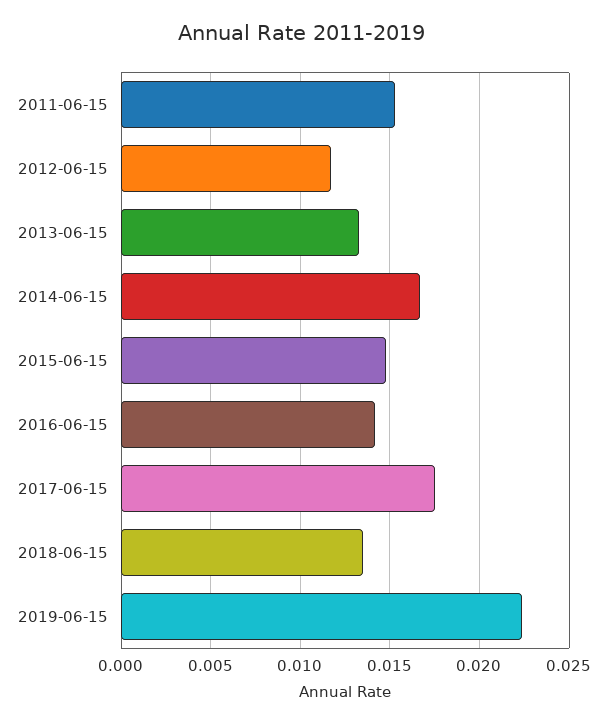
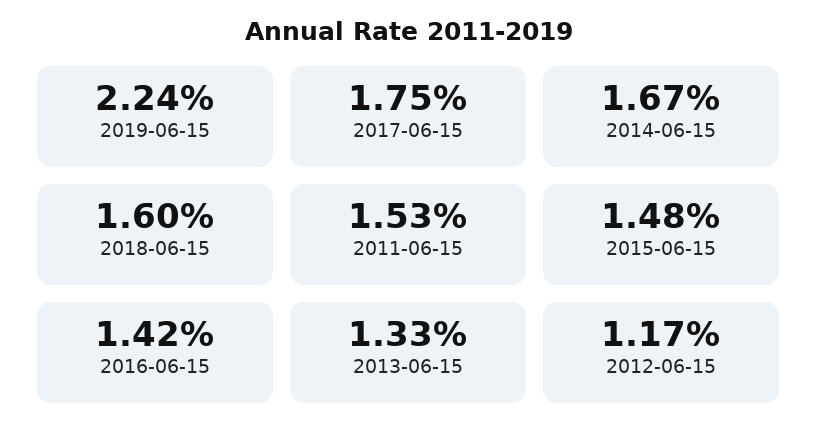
2018-06-15: 0.0135 -> 0.016

